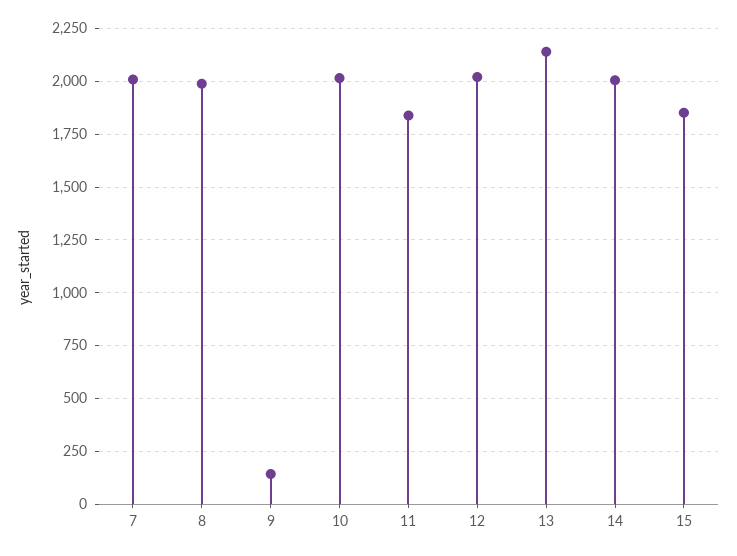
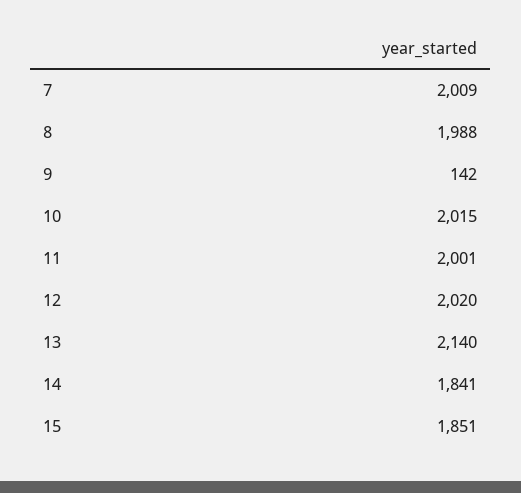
11: 1850 -> 2001
14: 2000 -> 1841

